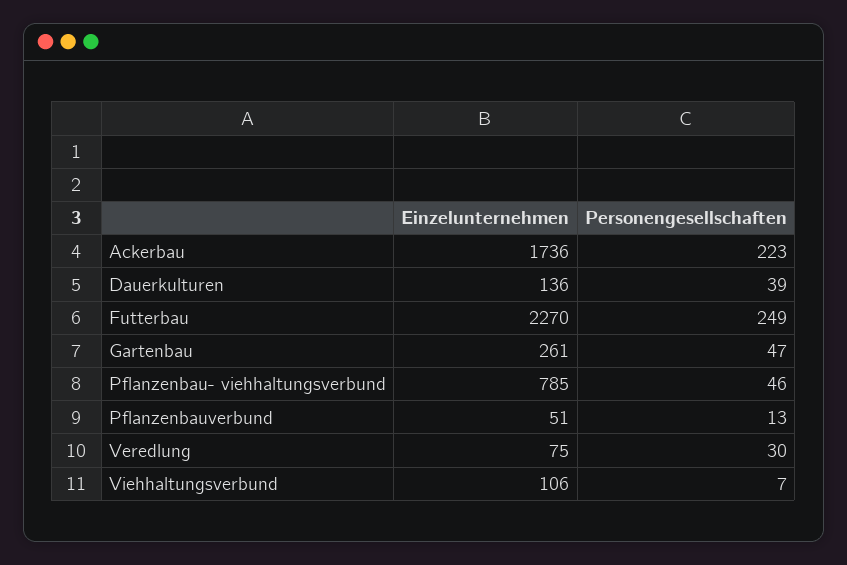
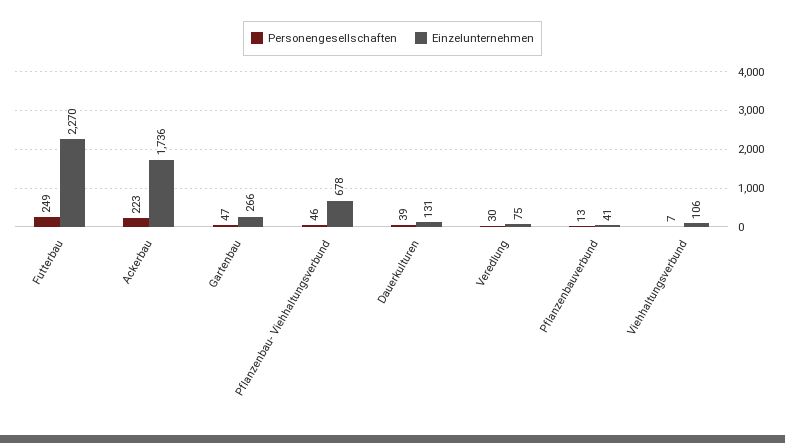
Einzelunternehmen, Dauerkulturen: 136 -> 131
Einzelunternehmen, Gartenbau: 261 -> 266
Einzelunternehmen, Pflanzenbau- viehhaltungsverbund: 785 -> 678
Einzelunternehmen, Pflanzenbauverbund: 51 -> 41

